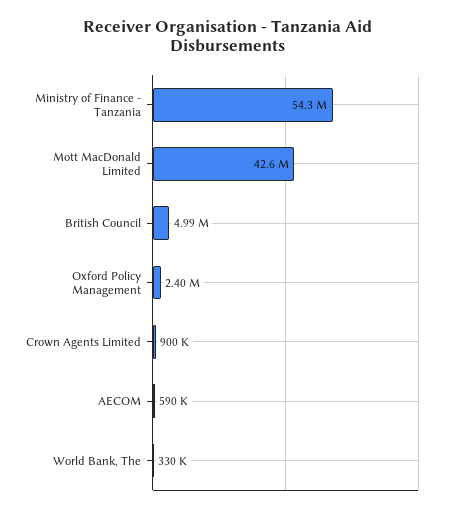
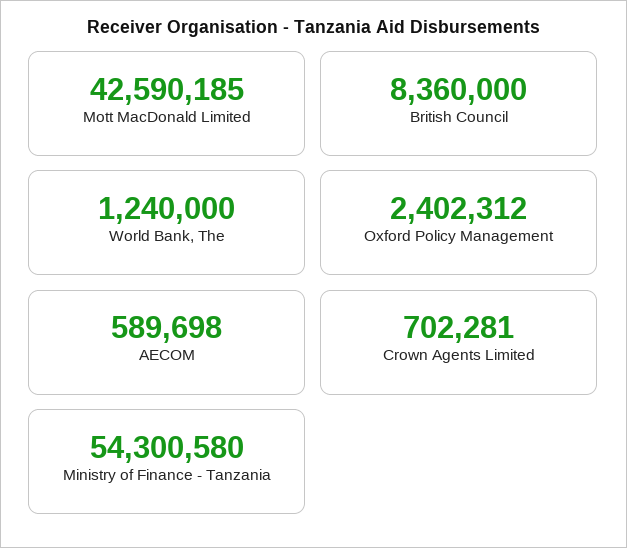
British Council: 4990000 -> 8360000
Crown Agents Limited: 900000 -> 702281
World Bank, The: 330000 -> 1240000

